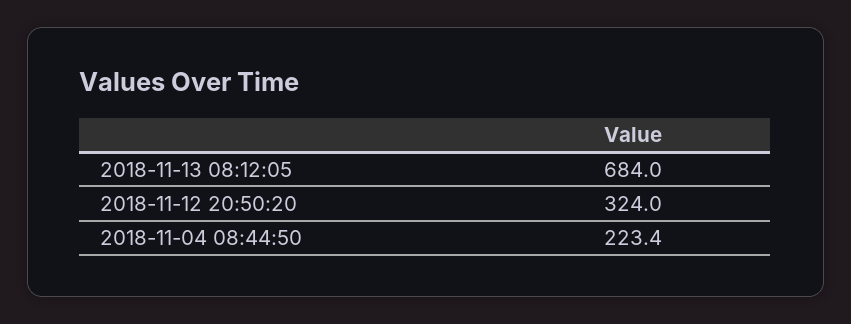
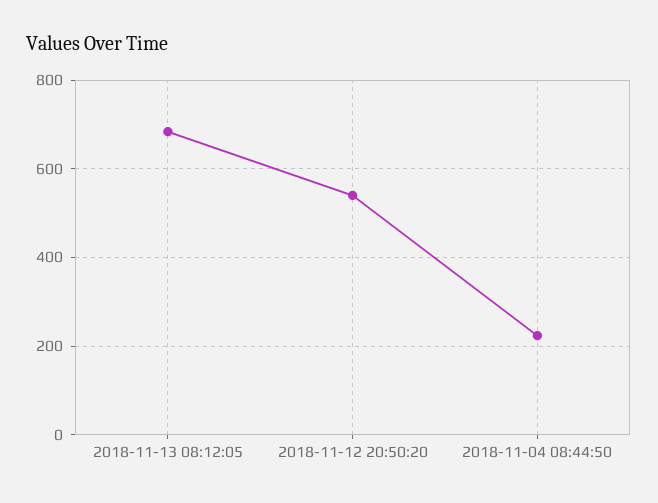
2018-11-12 20:50:20: 324 -> 540

